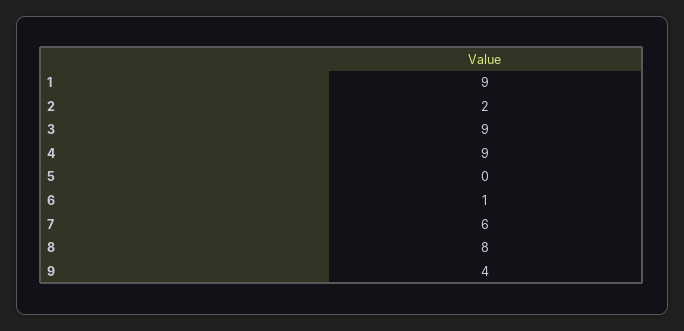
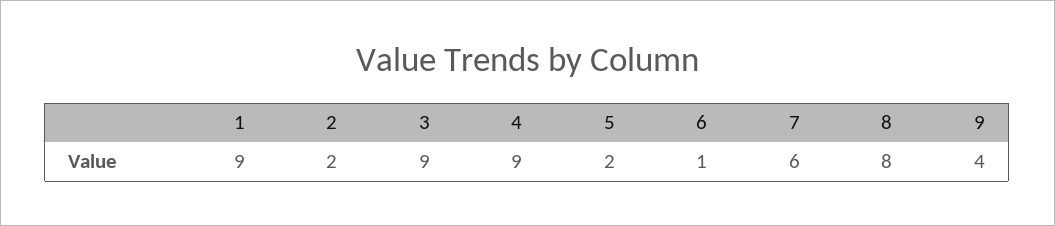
5: 0 -> 2

